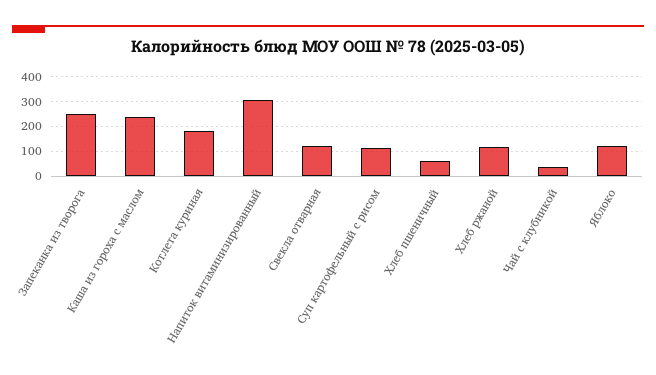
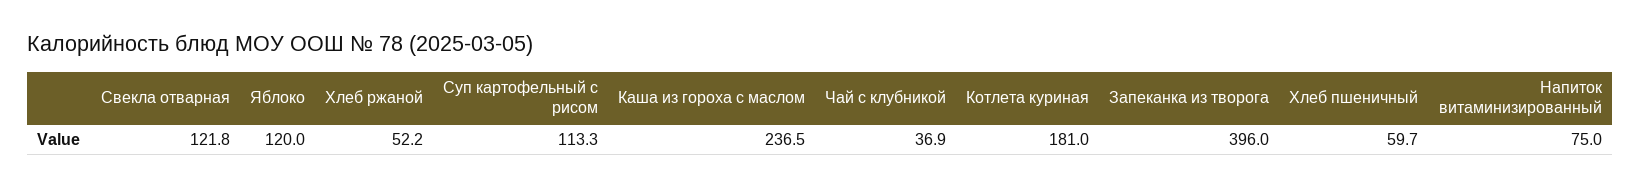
Запеканка из творога: 250 -> 396
Напиток витаминизированный: 300 -> 75
Хлеб ржаной: 125 -> 52.2

